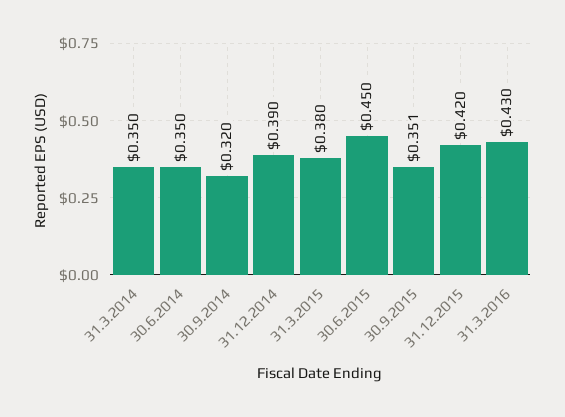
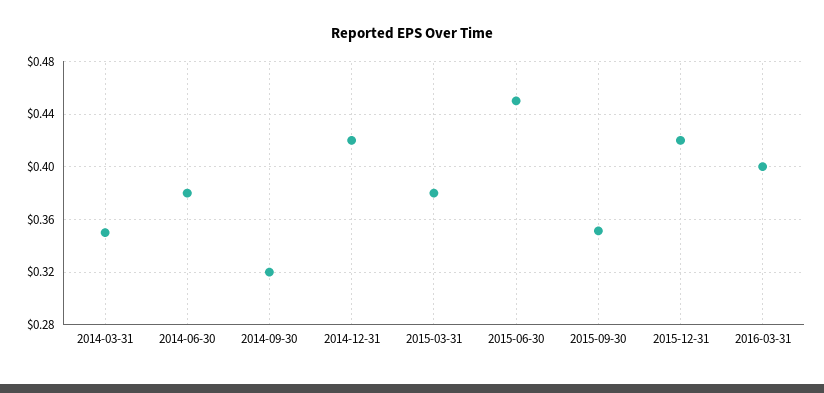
30.6.2014: 0.35 -> 0.38
31.12.2014: 0.39 -> 0.42
31.3.2016: 0.43 -> 0.4

